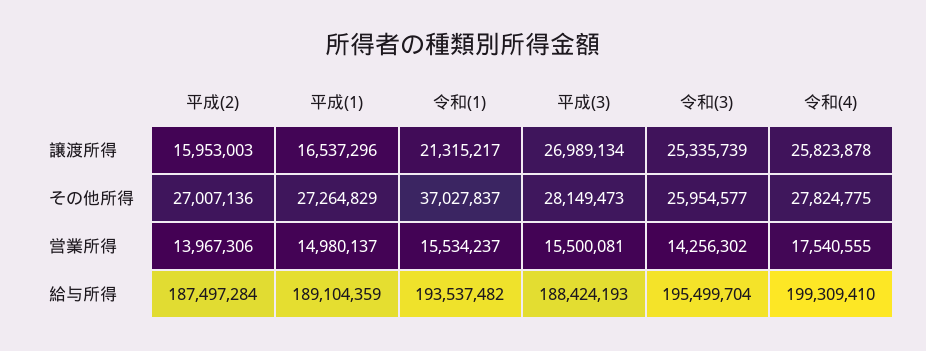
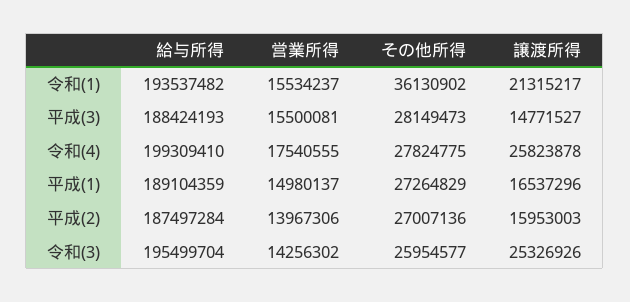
平成(3), 譲渡所得: 26989134 -> 14771527
令和(3), 譲渡所得: 25335739 -> 25326926
令和(1), その他所得: 37027837 -> 36130902

